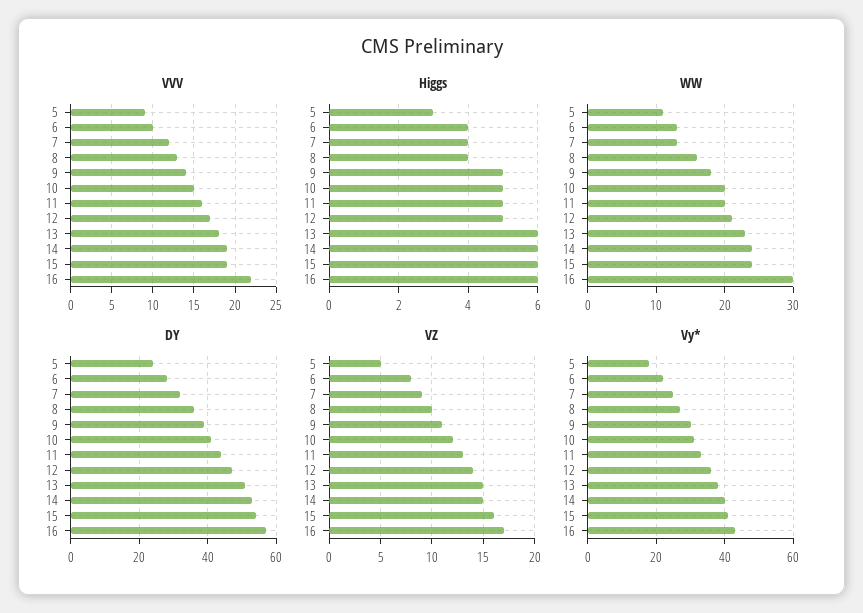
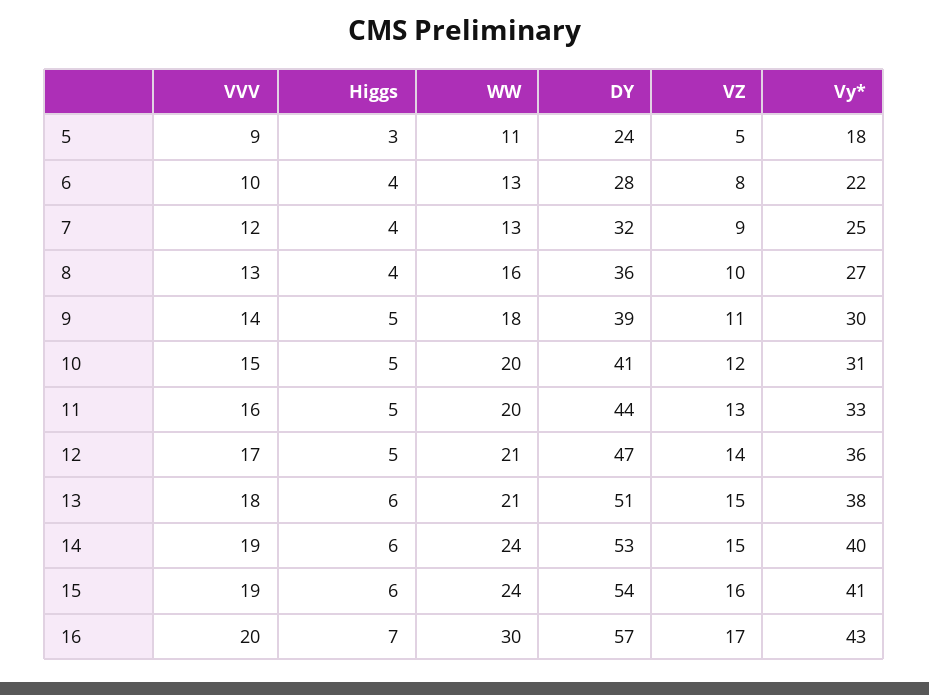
VVV, 16: 22 -> 20
Higgs, 16: 6 -> 7
WW, 13: 23 -> 21

